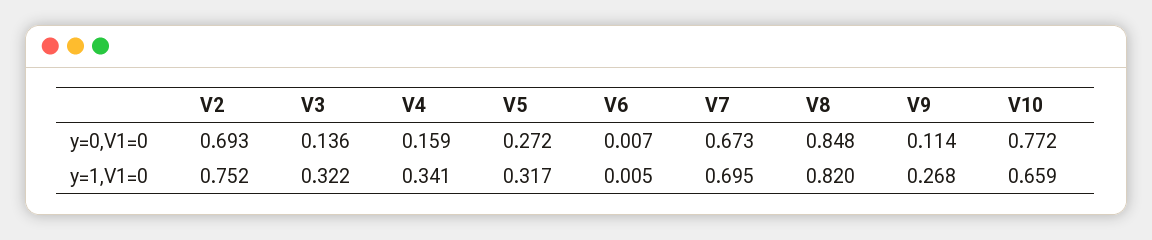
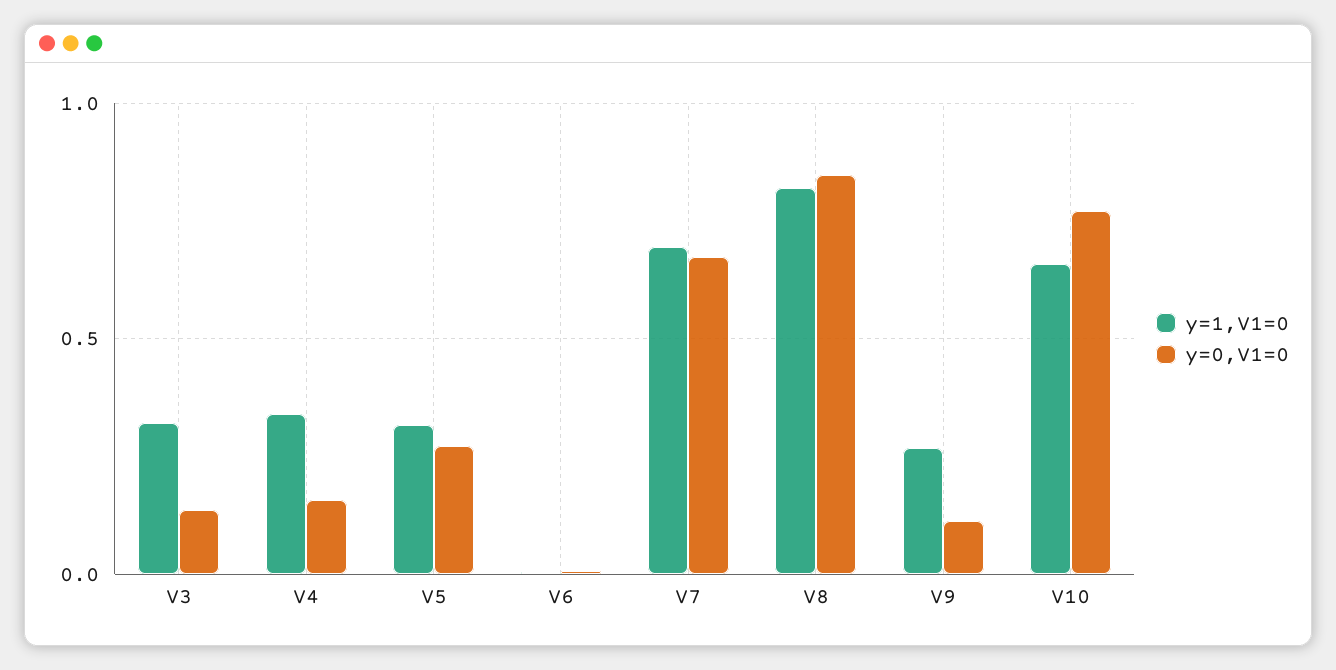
y=0,V1=0, V2: 0.693 -> none
y=1,V1=0, V2: 0.752 -> none

